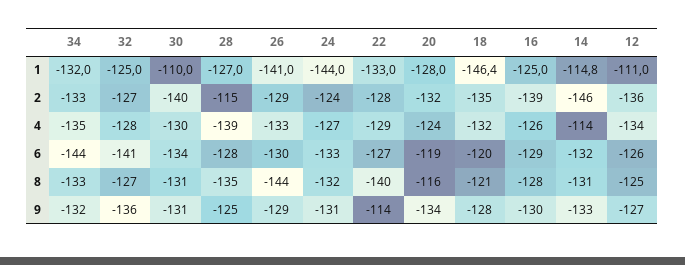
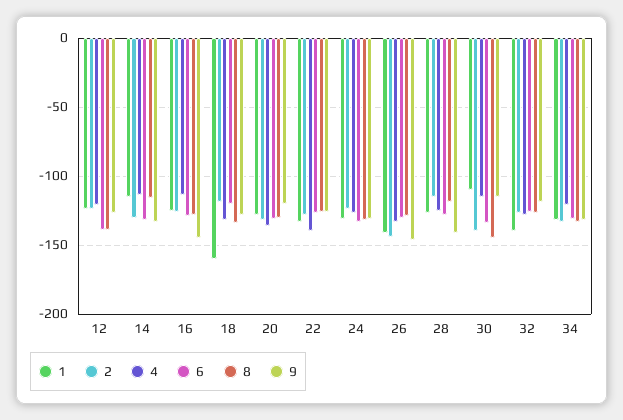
1, 32: -125 -> -140
1, 24: -144 -> -130
1, 18: -146.4 -> -160
1, 12: -111 -> -125
2, 26: -129 -> -145
2, 18: -135 -> -120
2, 16: -139 -> -125
2, 14: -146 -> -130
2, 12: -136 -> -125
4, 34: -135 -> -120
4, 30: -130 -> -115
4, 28: -139 -> -125
4, 22: -129 -> -140
4, 20: -124 -> -135
4, 16: -126 -> -115
4, 12: -134 -> -120
6, 34: -144 -> -130
6, 32: -141 -> -125
6, 20: -119 -> -130
6, 12: -126 -> -140
8, 30: -131 -> -145
8, 28: -135 -> -120
8, 26: -144 -> -130
8, 22: -140 -> -125
8, 20: -116 -> -130
8, 18: -121 -> -135
8, 14: -131 -> -115
8, 12: -125 -> -140
9, 32: -136 -> -120
9, 30: -131 -> -115
9, 28: -125 -> -140
9, 26: -129 -> -145
9, 22: -114 -> -125
9, 20: -134 -> -120
9, 16: -130 -> -145

